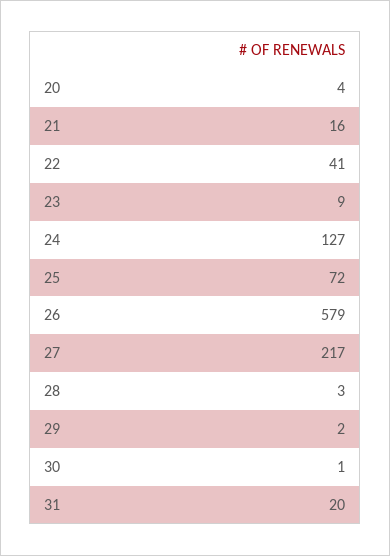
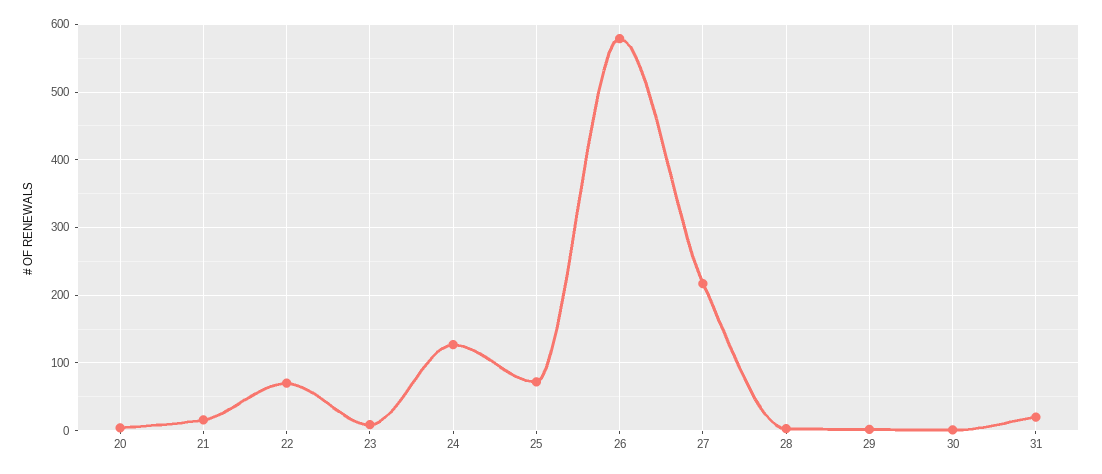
22: 41 -> 70

